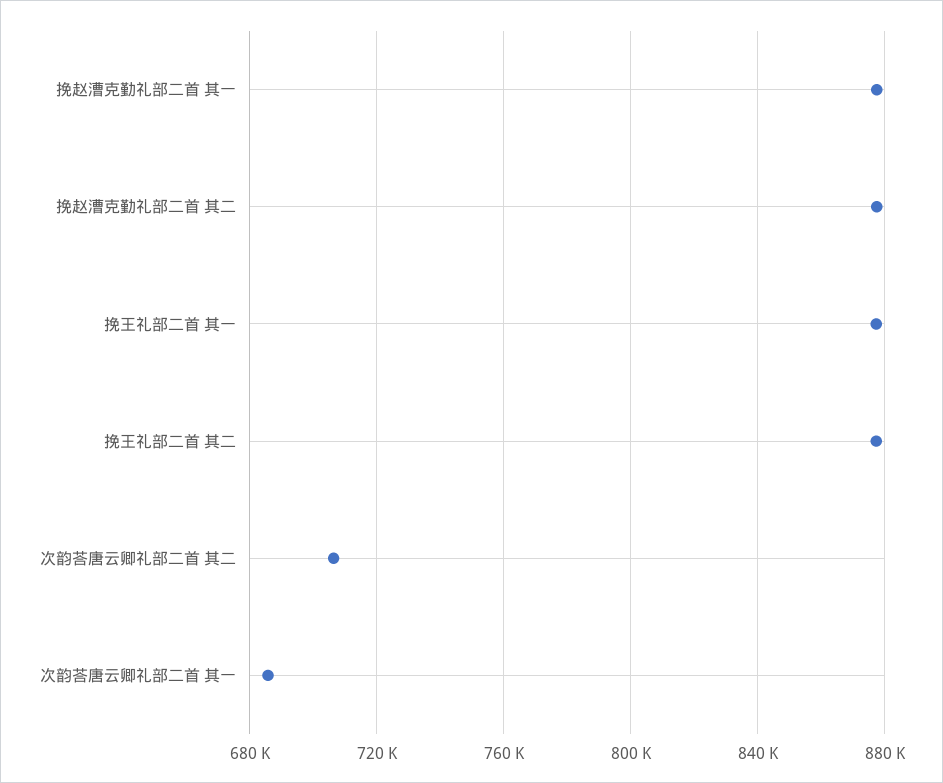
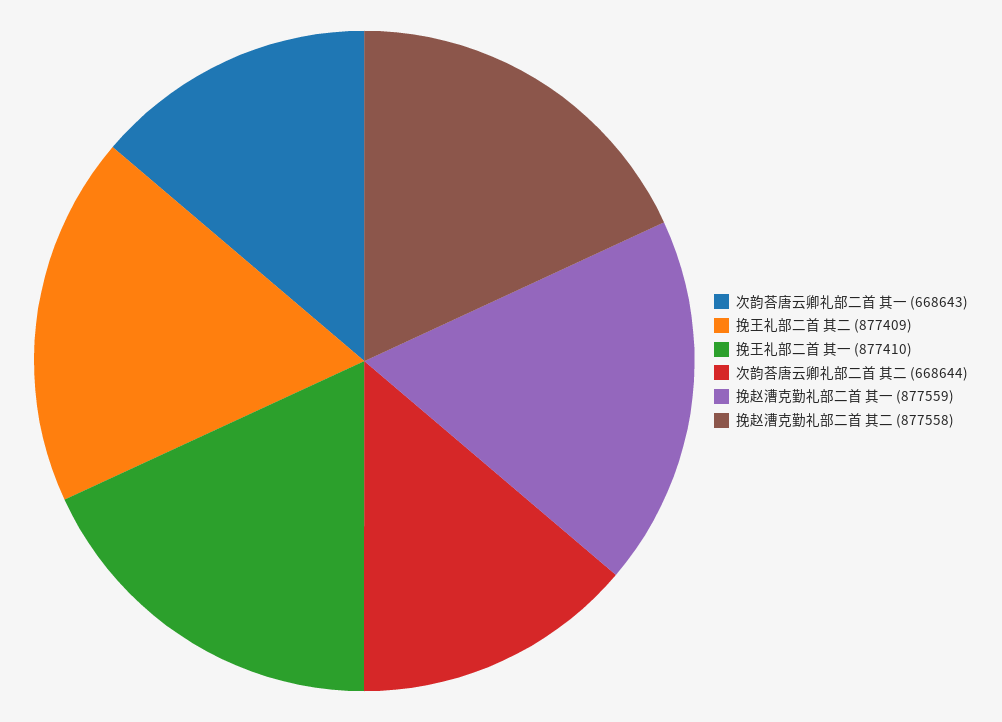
次韵荅唐云卿礼部二首 其二: 705000 -> 668644
次韵荅唐云卿礼部二首 其一: 685000 -> 668643

